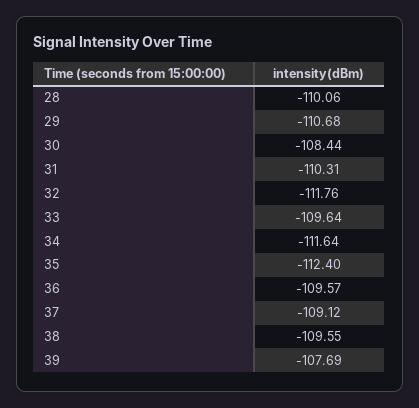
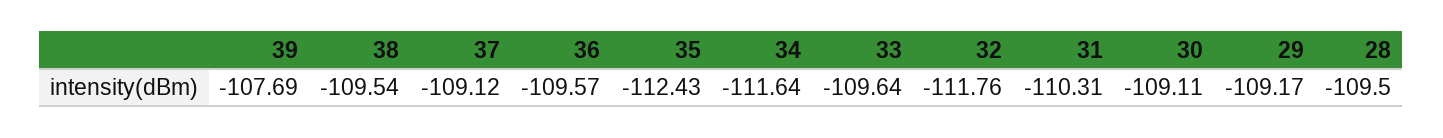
28: -110.06 -> -109.5
29: -110.68 -> -109.17
30: -108.44 -> -109.11
35: -112.4 -> -112.43
38: -109.55 -> -109.54

